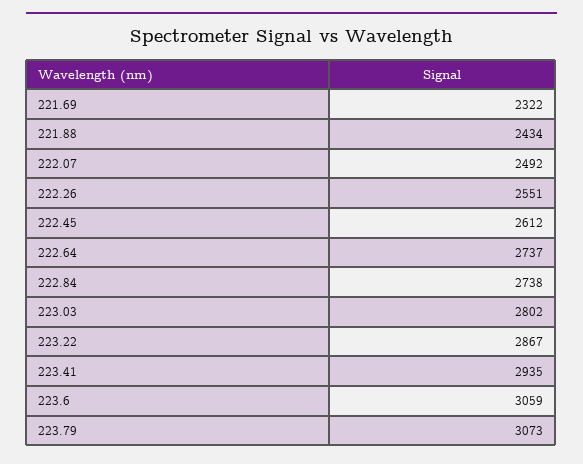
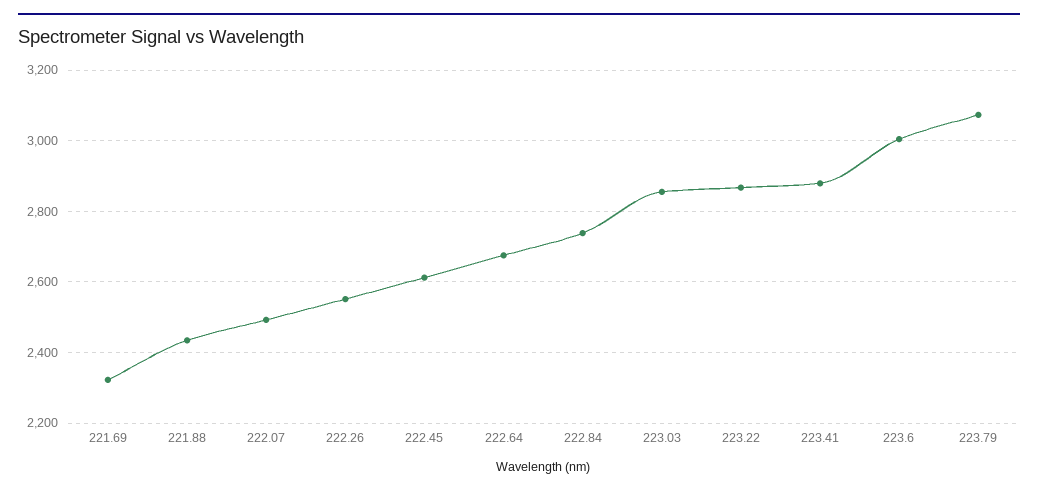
222.64: 2737 -> 2680
223.03: 2802 -> 2860
223.41: 2935 -> 2880
223.6: 3059 -> 3000

